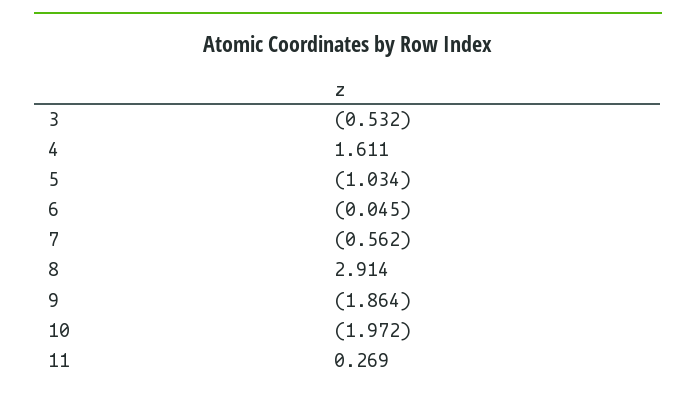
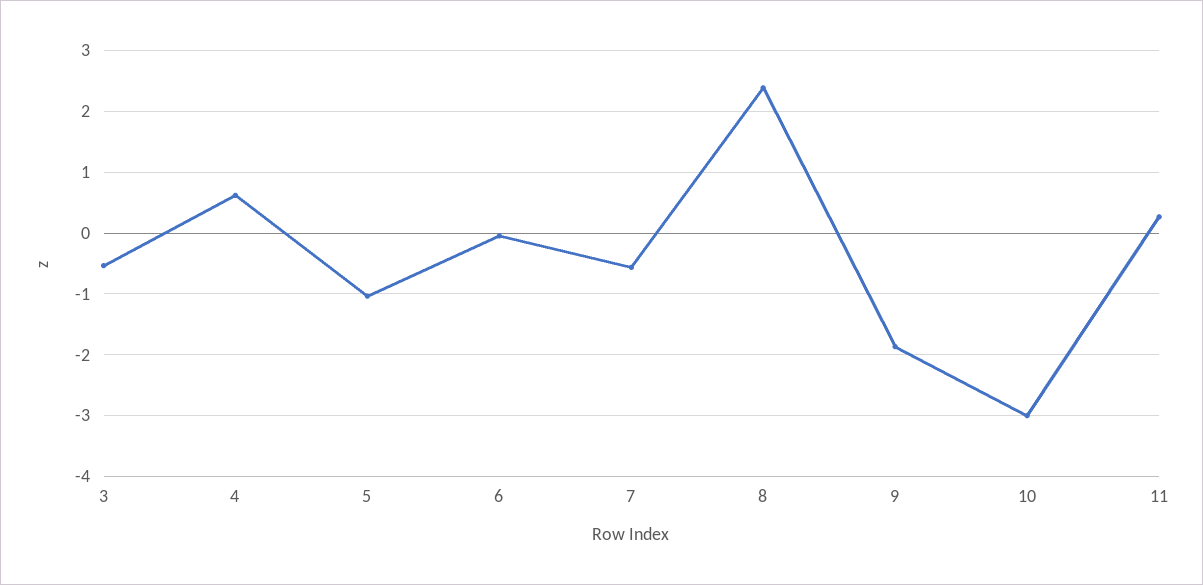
4: 1.611 -> 0.6
8: 2.914 -> 2.4
10: -1.972 -> -3

